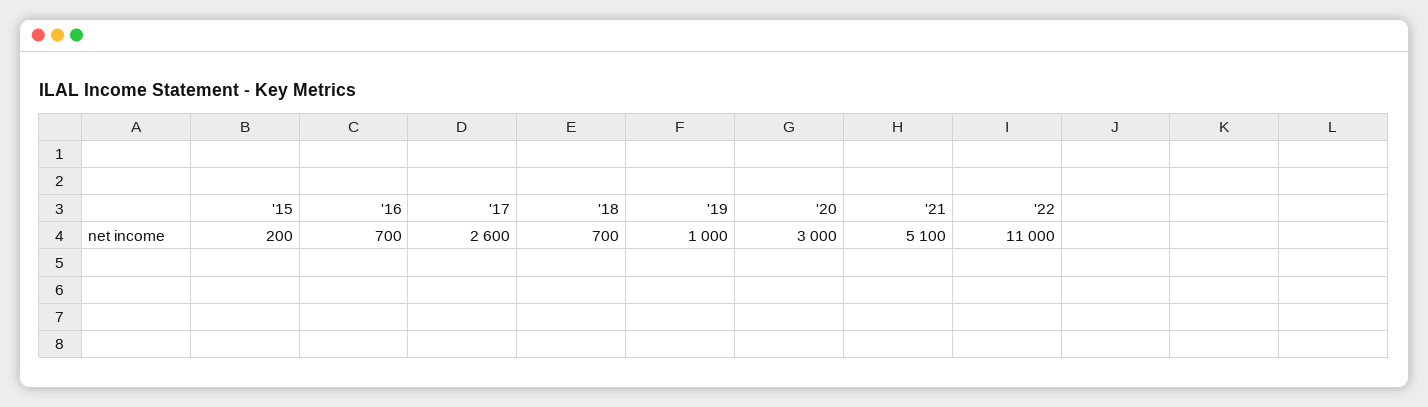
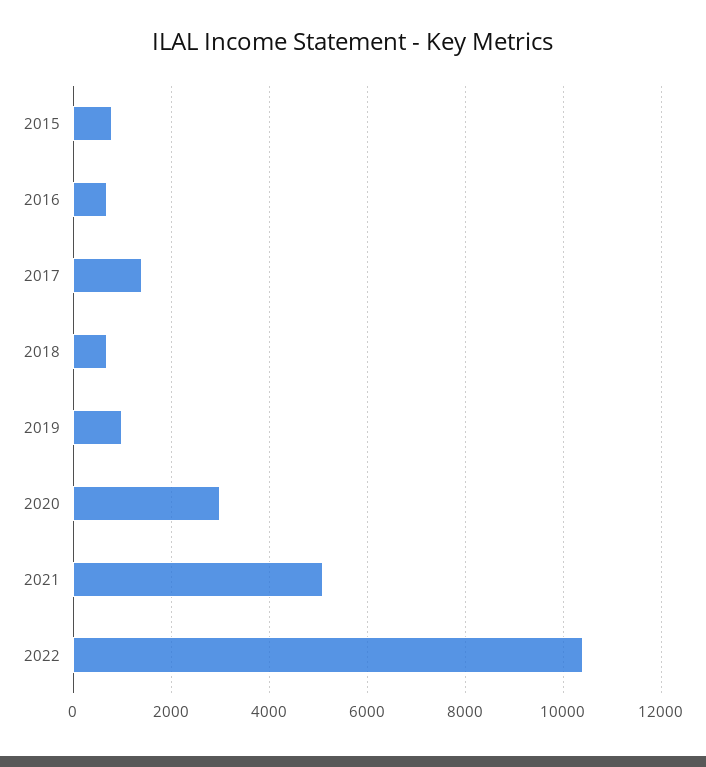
'15: 200 -> 800
'17: 2600 -> 1400
'22: 11000 -> 10400

